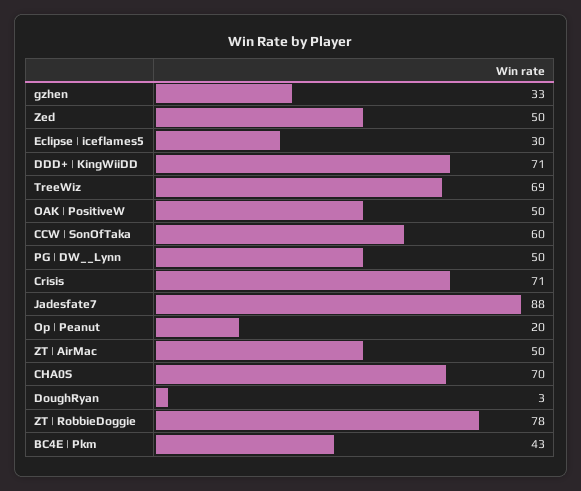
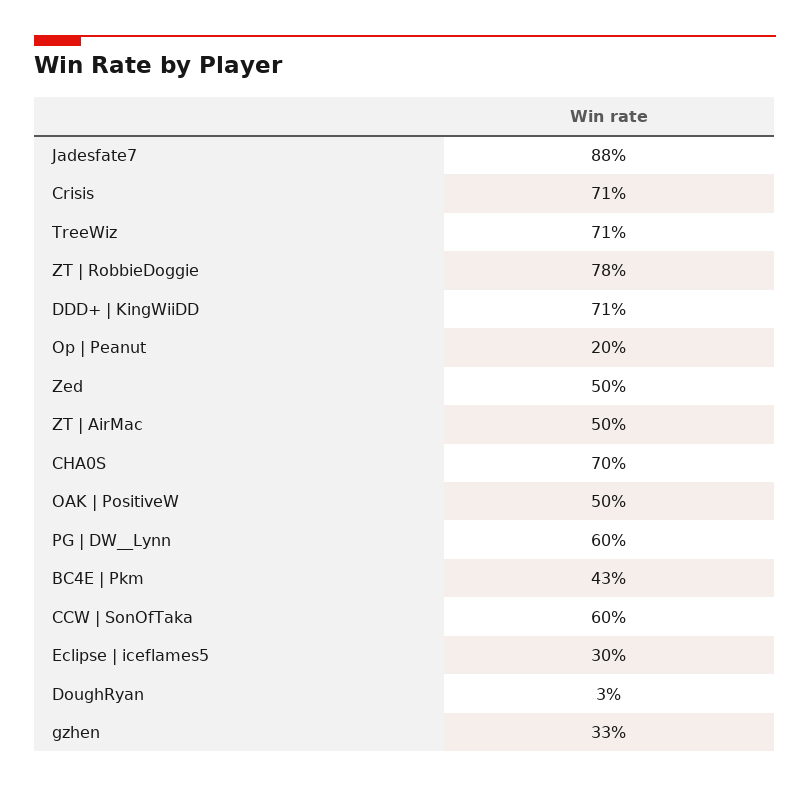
TreeWiz: 69 -> 71
PG | DW__Lynn: 50 -> 60

